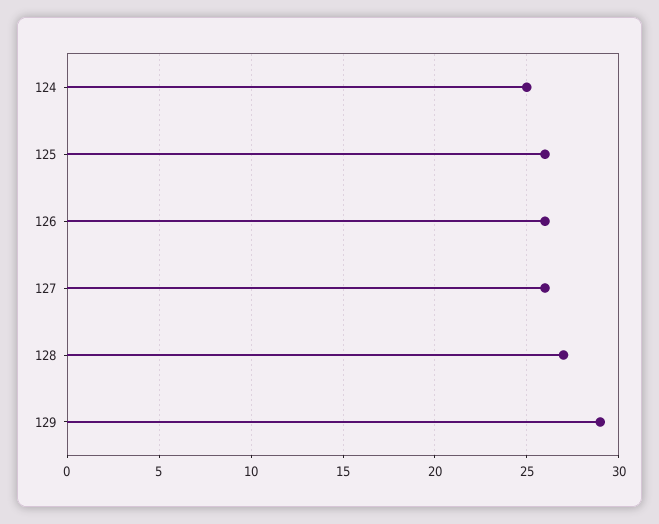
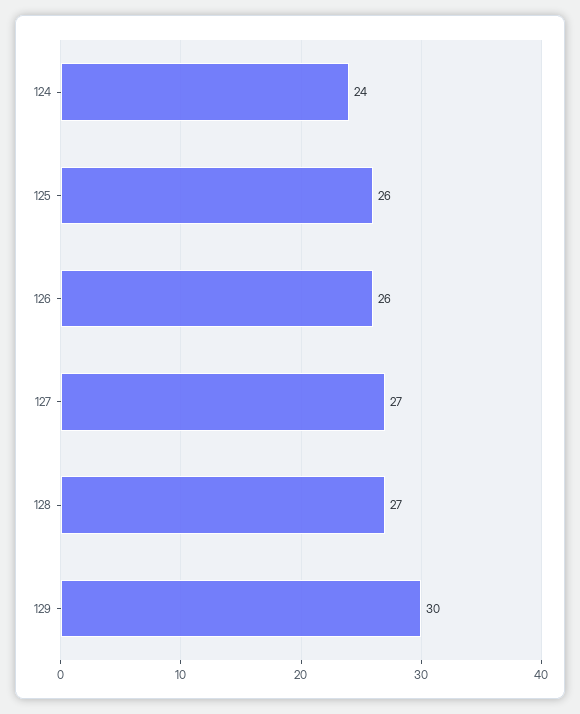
124: 25 -> 24
127: 26 -> 27
129: 29 -> 30

